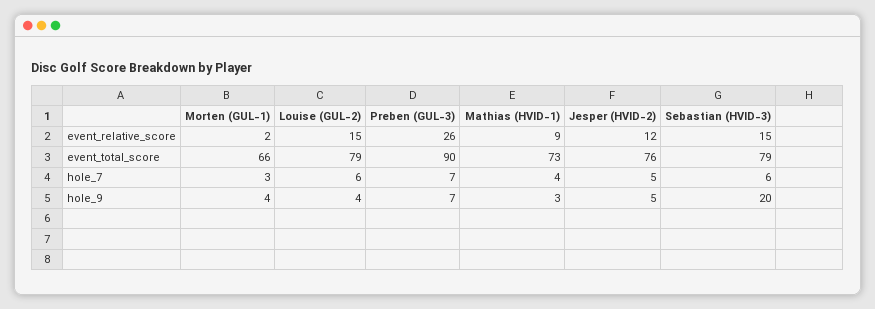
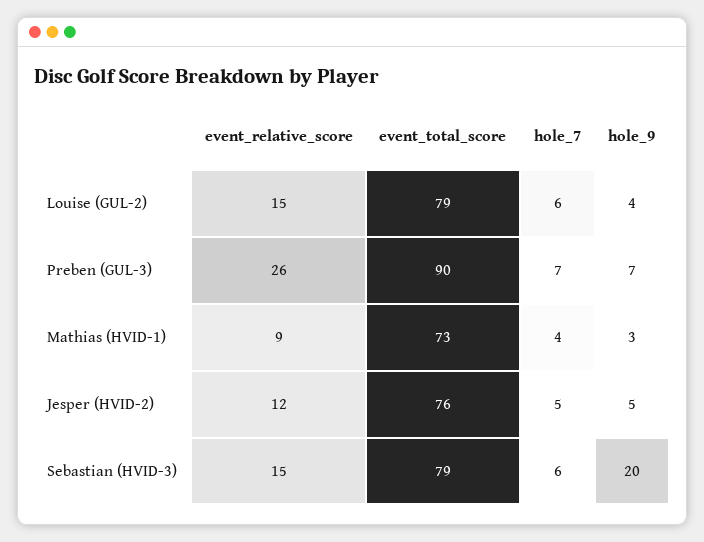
Morten (GUL-1), event_relative_score: 2 -> none
Morten (GUL-1), event_total_score: 66 -> none
Morten (GUL-1), hole_7: 3 -> none
Morten (GUL-1), hole_9: 4 -> none

